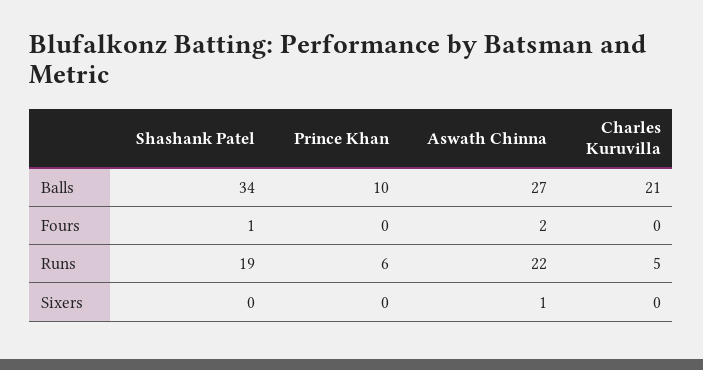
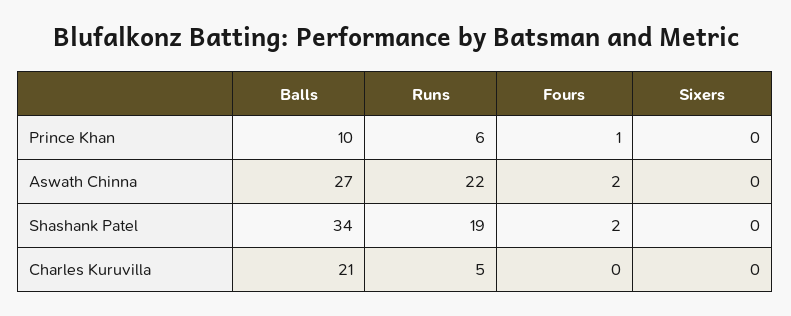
Shashank Patel, Fours: 1 -> 2
Prince Khan, Fours: 0 -> 1
Aswath Chinna, Sixers: 1 -> 0

